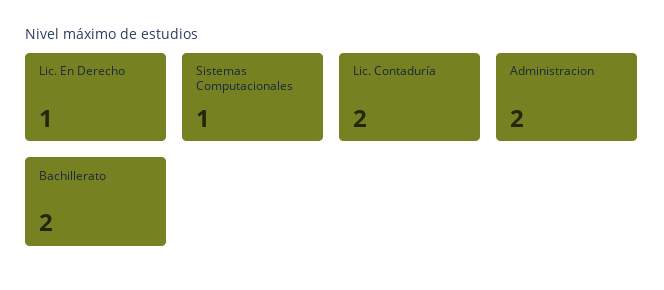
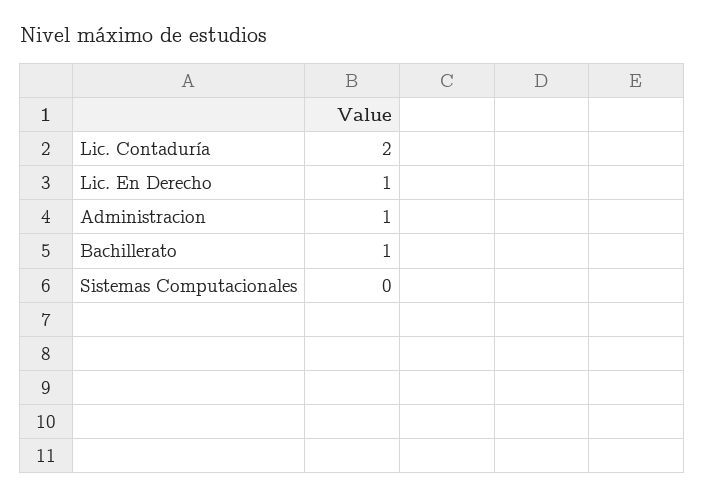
Sistemas Computacionales: 1 -> 0
Administracion: 2 -> 1
Bachillerato: 2 -> 1

